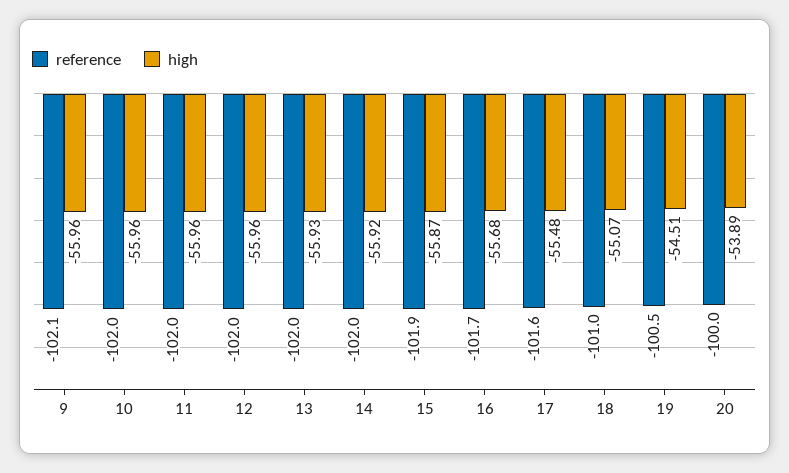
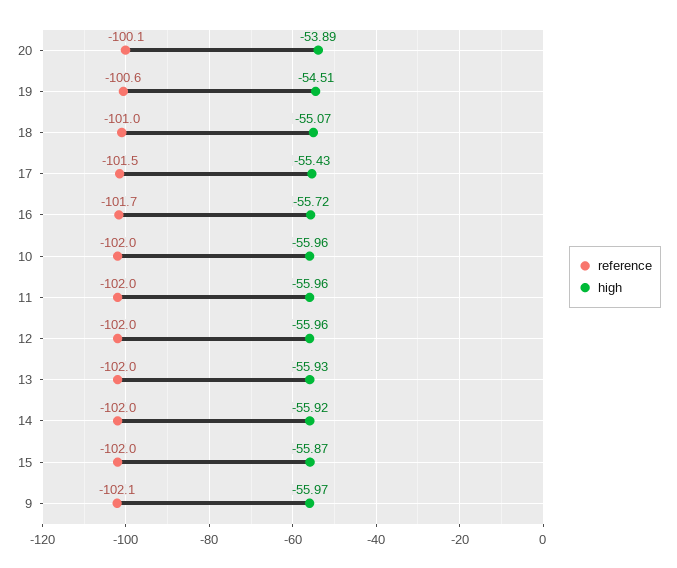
high, 9: -55.96 -> -55.97
reference, 15: -101.9 -> -102
high, 16: -55.68 -> -55.72
reference, 17: -101.6 -> -101.5
high, 17: -55.48 -> -55.43
reference, 19: -100.5 -> -100.6
reference, 20: -100 -> -100.1

